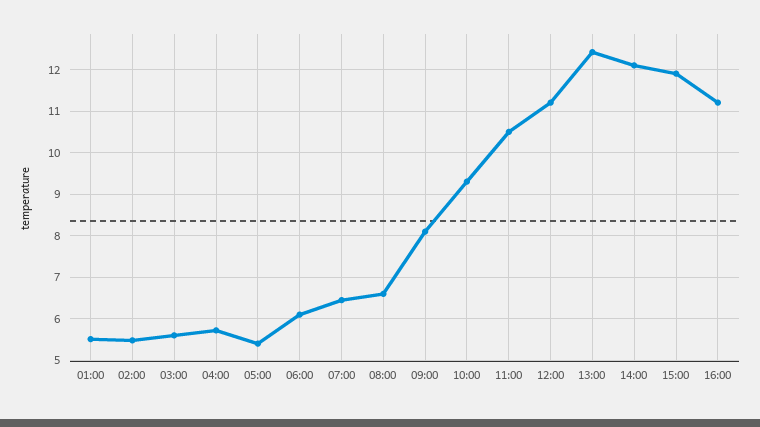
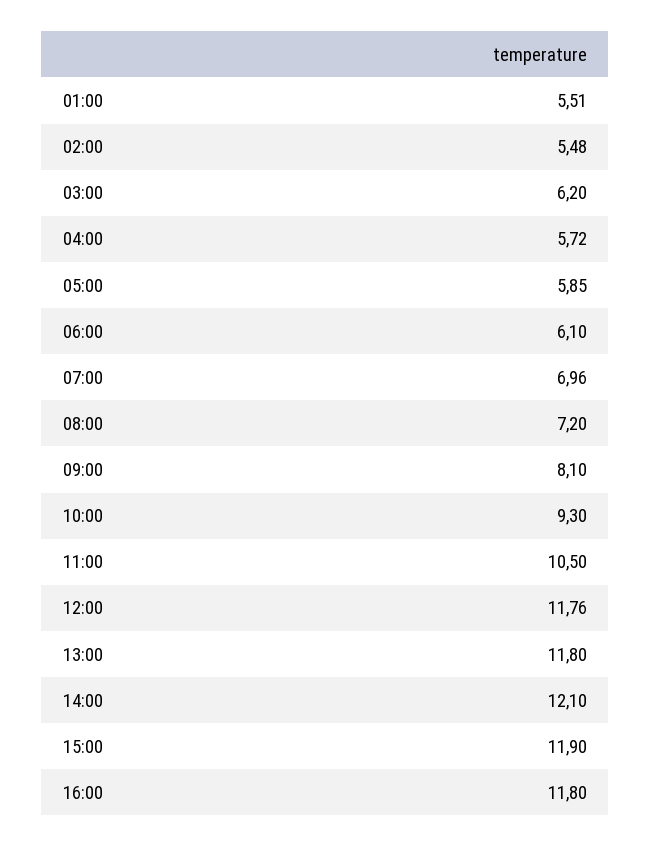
03:00: 5.6 -> 6.2
05:00: 5.4 -> 5.85
07:00: 6.4 -> 6.96
08:00: 6.6 -> 7.2
12:00: 11.2 -> 11.76
13:00: 12.4 -> 11.8
16:00: 11.2 -> 11.8

